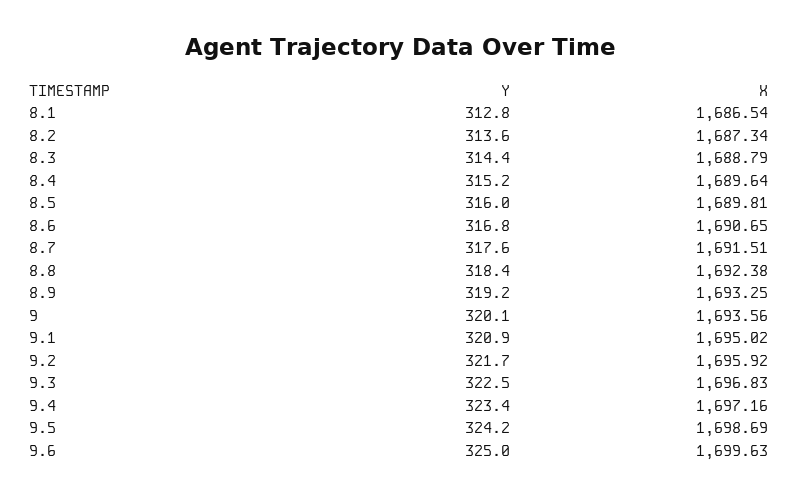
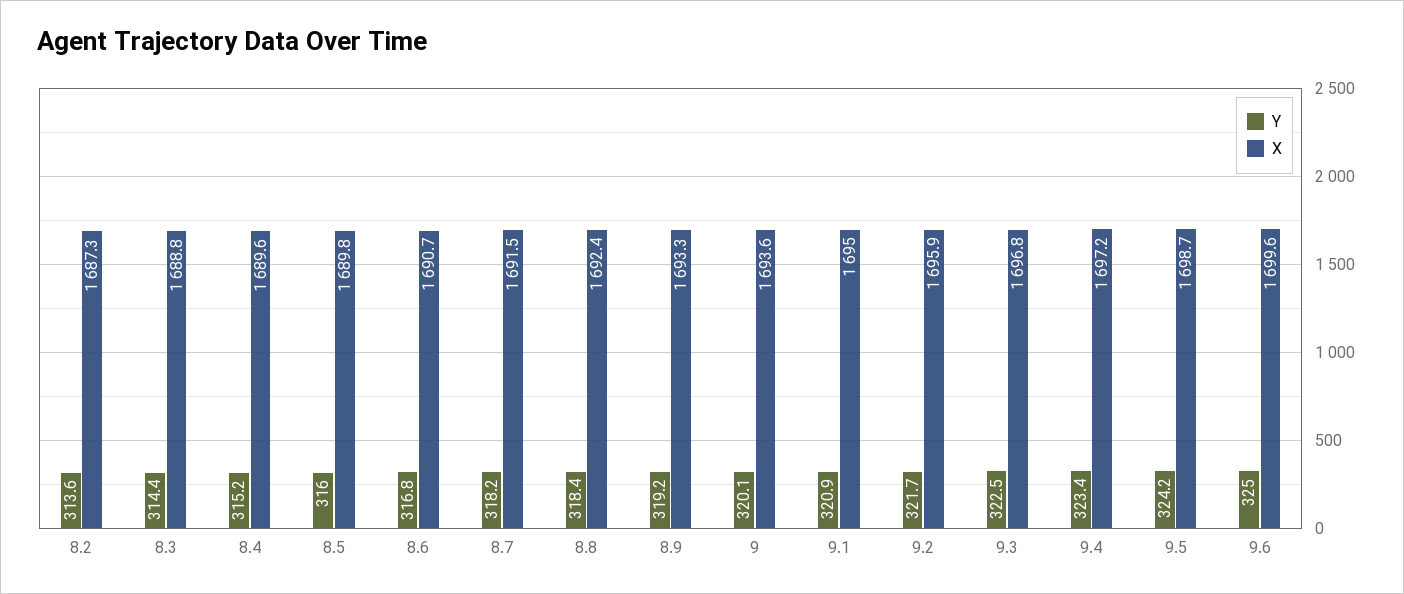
Y, 8.1: 312.8 -> none
X, 8.1: 1686.54 -> none
Y, 8.7: 317.6 -> 318.2

